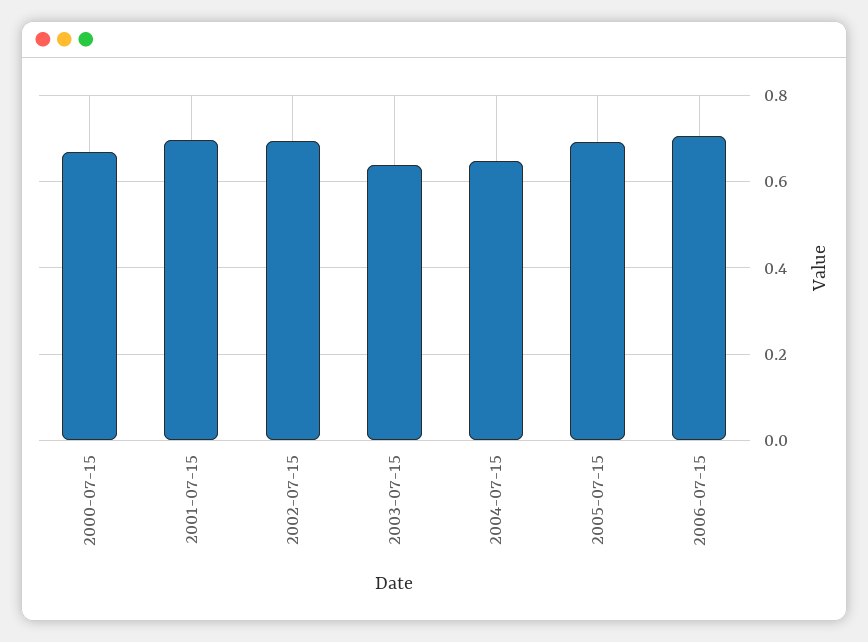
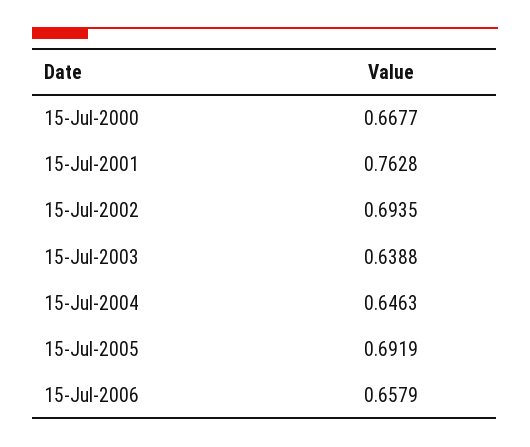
2001-07-15: 0.7 -> 0.7628
2006-07-15: 0.7 -> 0.6579

